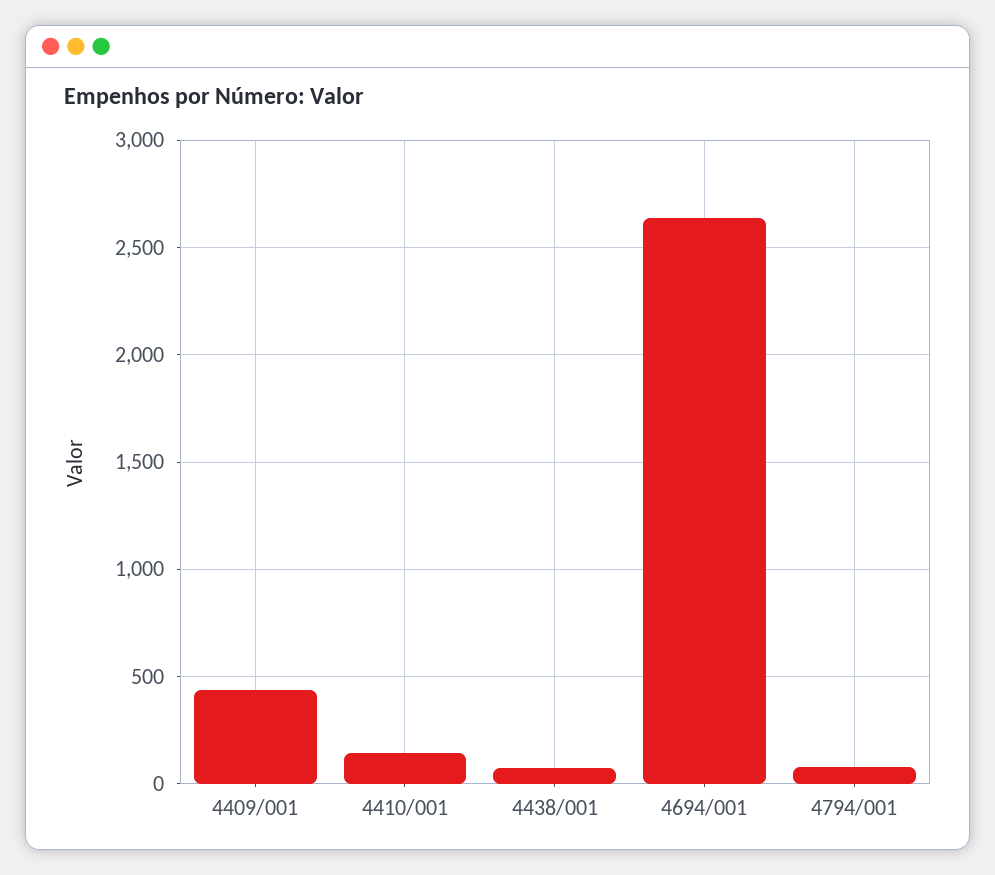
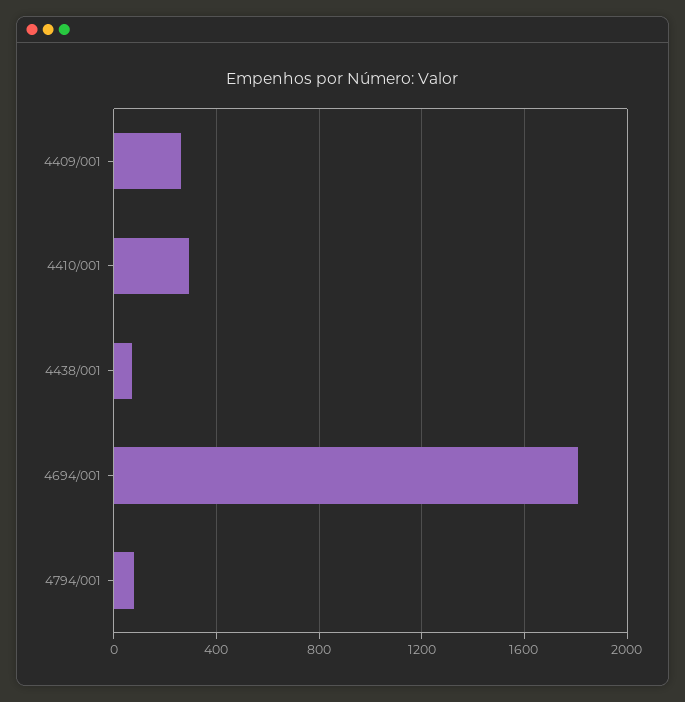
4409/001: 450 -> 250
4410/001: 150 -> 300
4694/001: 2650 -> 1800

